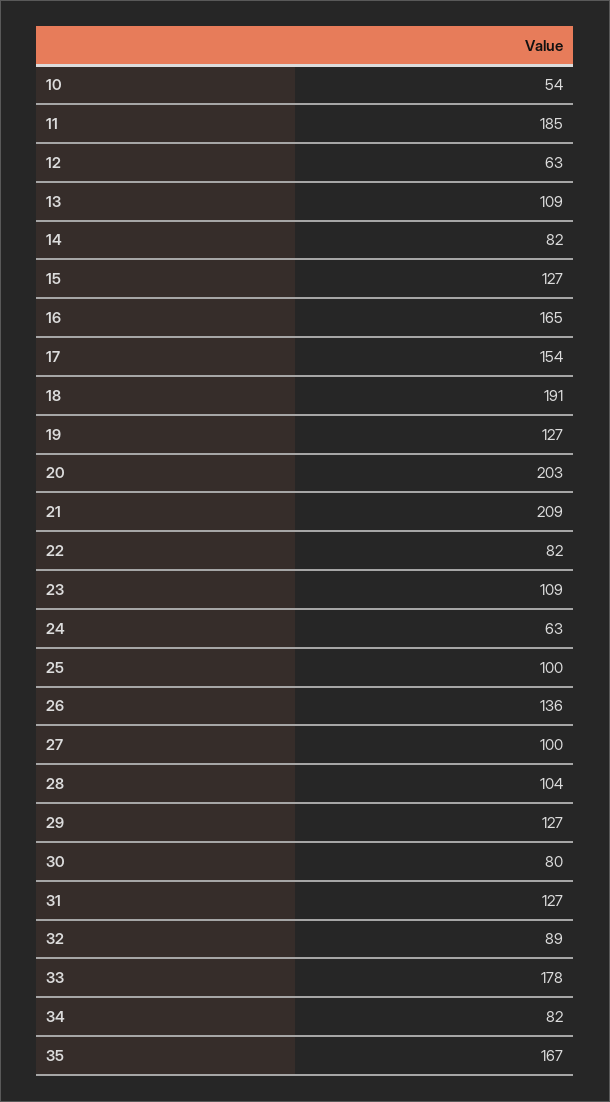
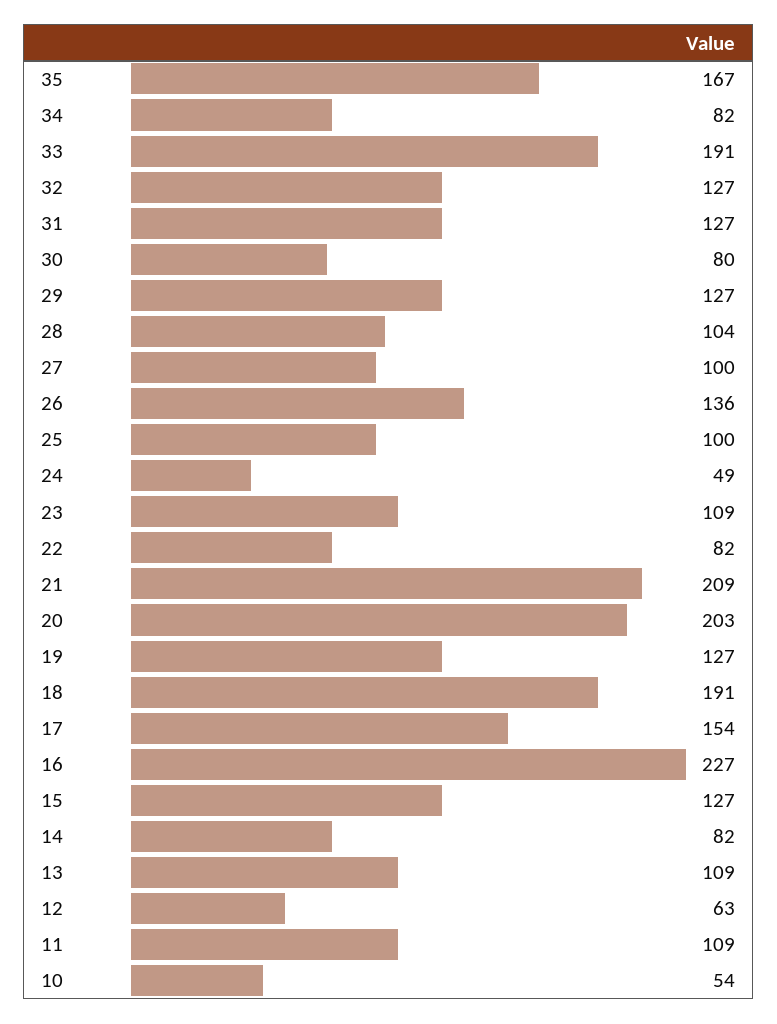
11: 185 -> 109
16: 165 -> 227
24: 63 -> 49
32: 89 -> 127
33: 178 -> 191

